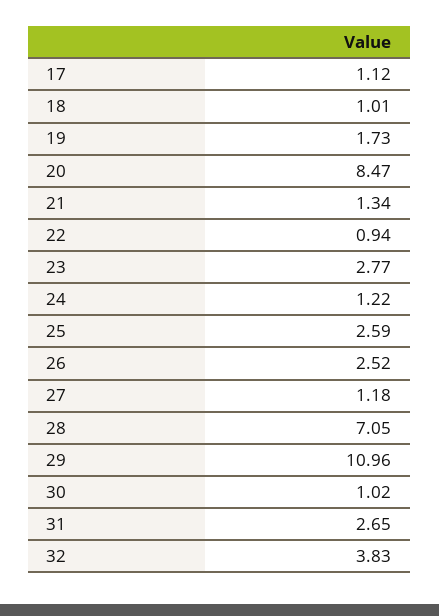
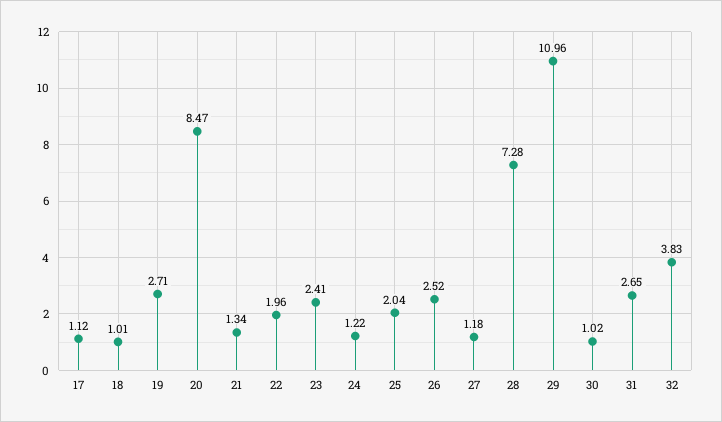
19: 1.73 -> 2.71
22: 0.94 -> 1.96
23: 2.77 -> 2.41
25: 2.59 -> 2.04
28: 7.05 -> 7.28

